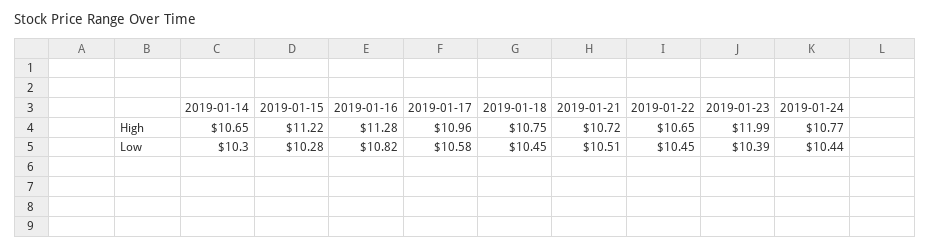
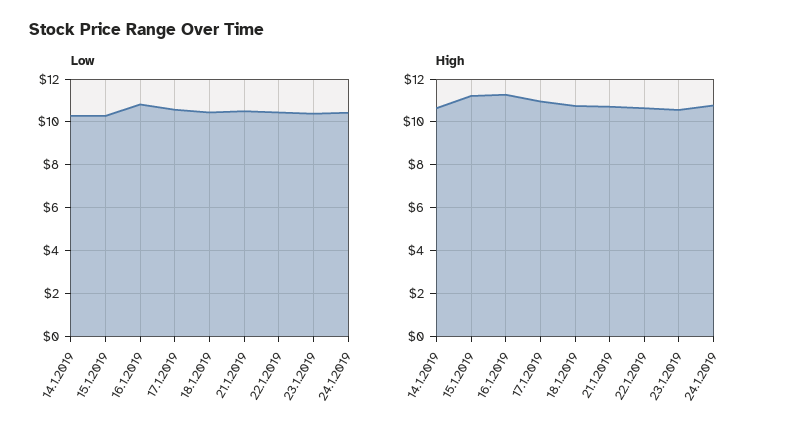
High, 2019-01-23: 11.99 -> 10.5

